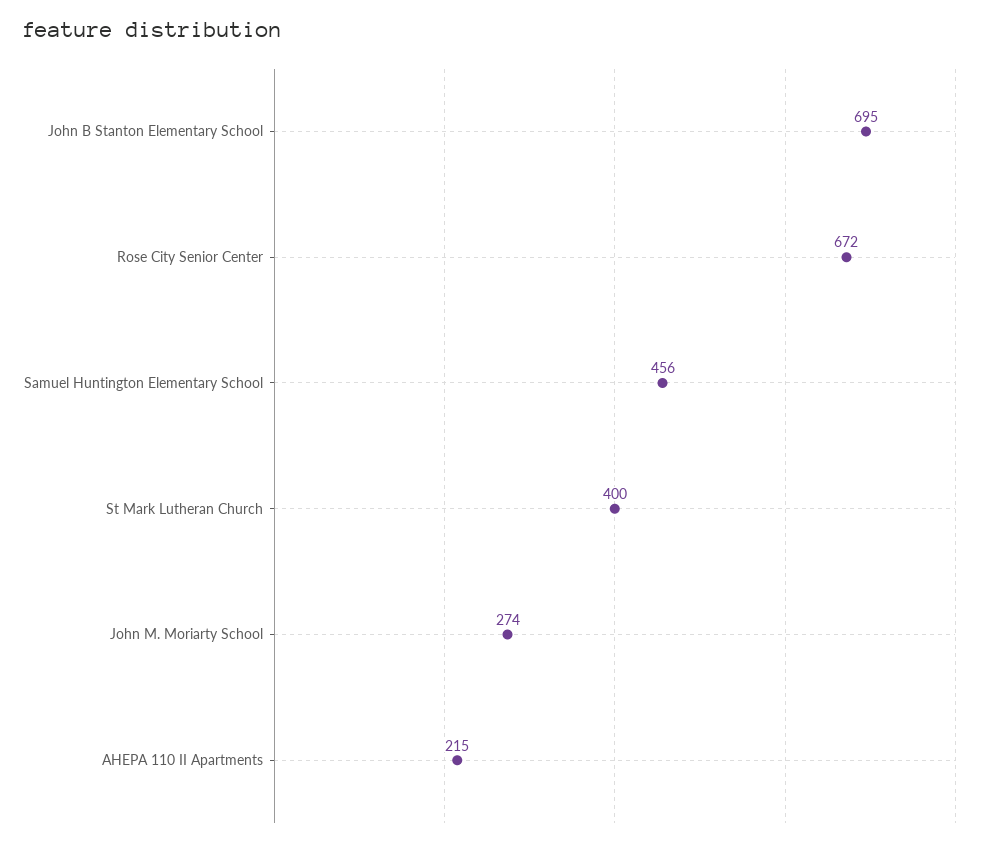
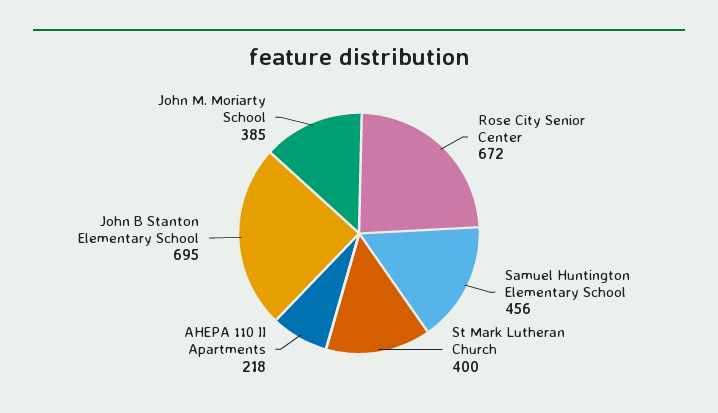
John M. Moriarty School: 274 -> 385
AHEPA 110 II Apartments: 215 -> 218

